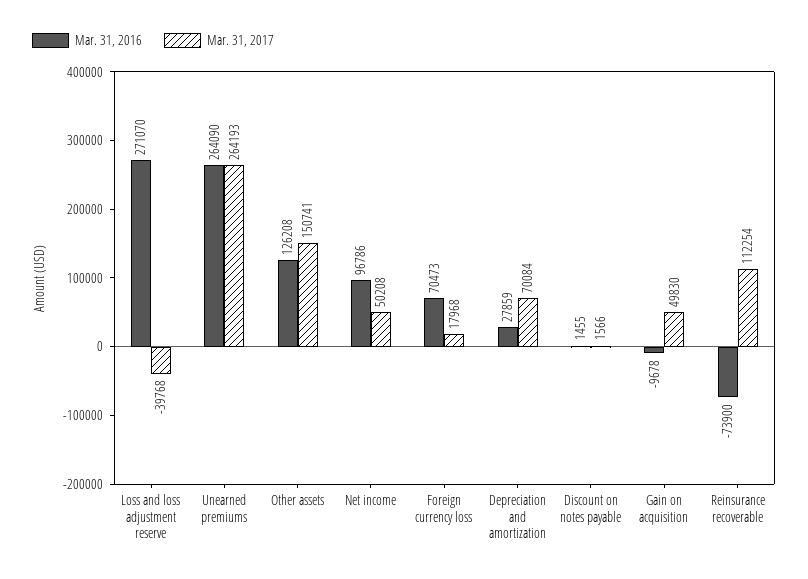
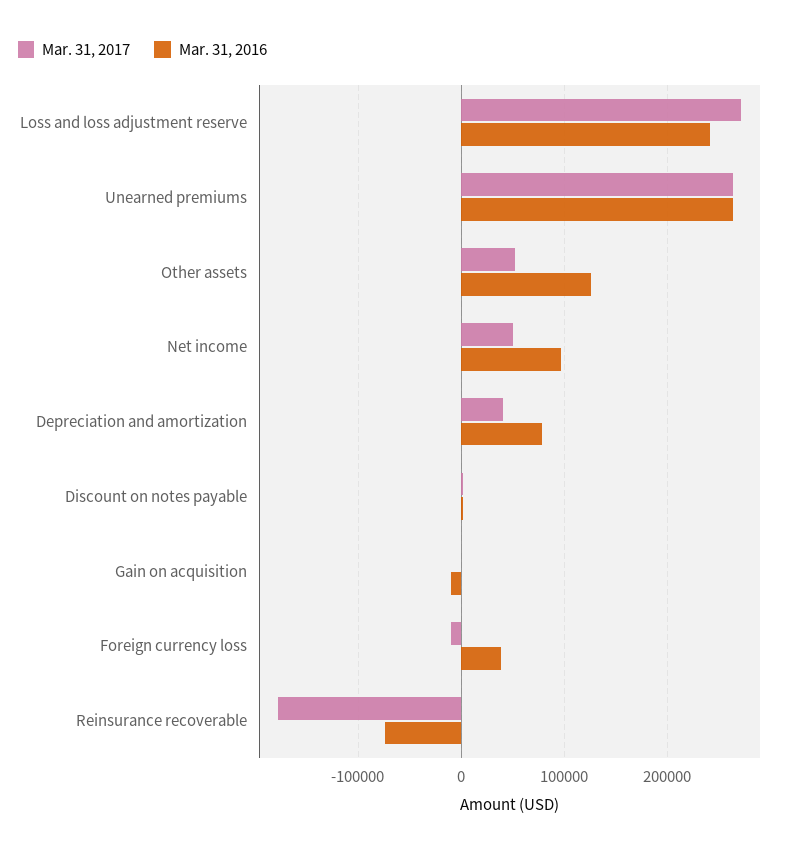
Mar. 31, 2016, Loss and loss adjustment reserve: 271070 -> 240000
Mar. 31, 2017, Loss and loss adjustment reserve: -39768 -> 270000
Mar. 31, 2017, Other assets: 150741 -> 50000
Mar. 31, 2016, Foreign currency loss: 70473 -> 40000
Mar. 31, 2017, Foreign currency loss: 17968 -> -10000
Mar. 31, 2016, Depreciation and amortization: 27859 -> 80000
Mar. 31, 2017, Depreciation and amortization: 70084 -> 40000
Mar. 31, 2017, Gain on acquisition: 49830 -> 0
Mar. 31, 2017, Reinsurance recoverable: 112254 -> -180000

